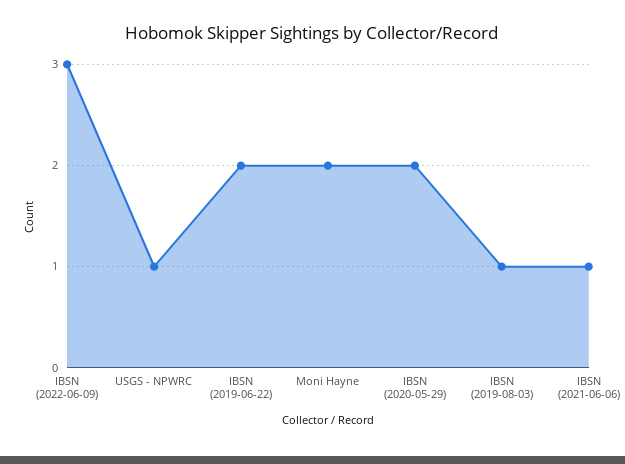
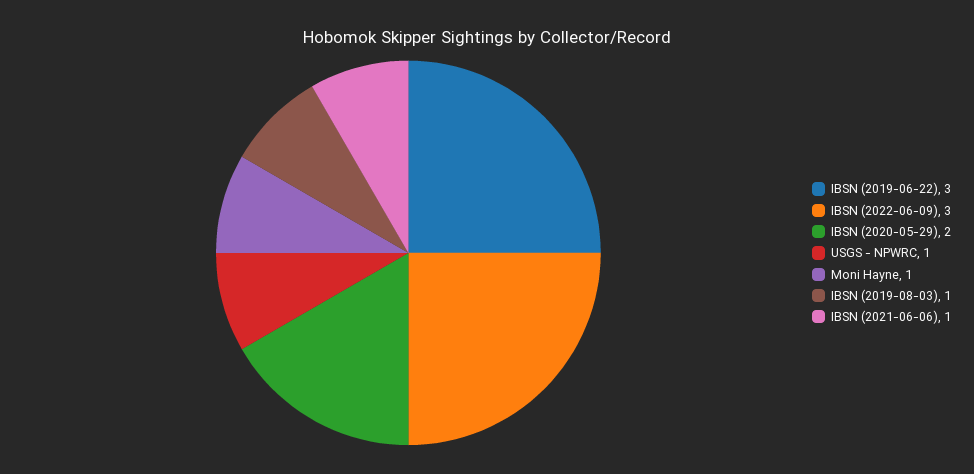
IBSN (2019-06-22): 2 -> 3
Moni Hayne: 2 -> 1

